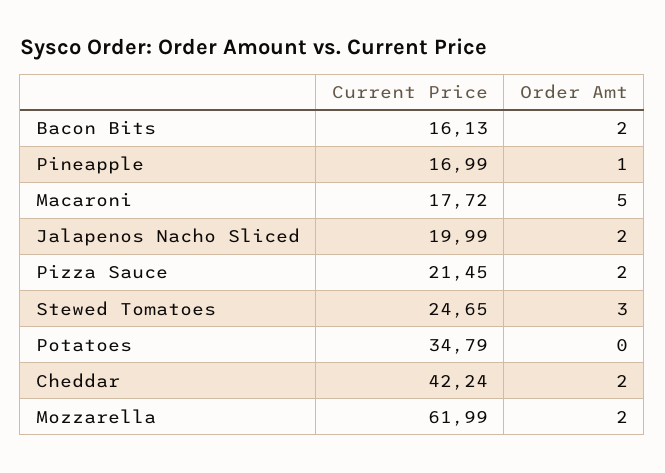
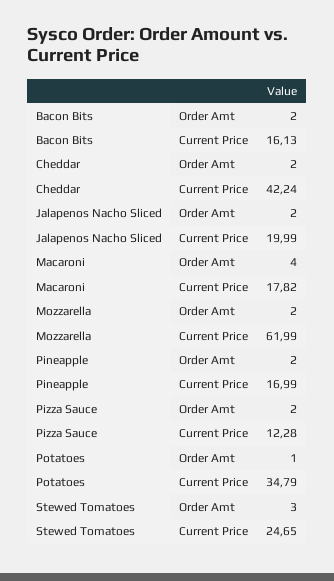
Order Amt, Pineapple: 1 -> 2
Current Price, Macaroni: 17.72 -> 17.82
Order Amt, Macaroni: 5 -> 4
Current Price, Pizza Sauce: 21.45 -> 12.28
Order Amt, Potatoes: 0 -> 1

